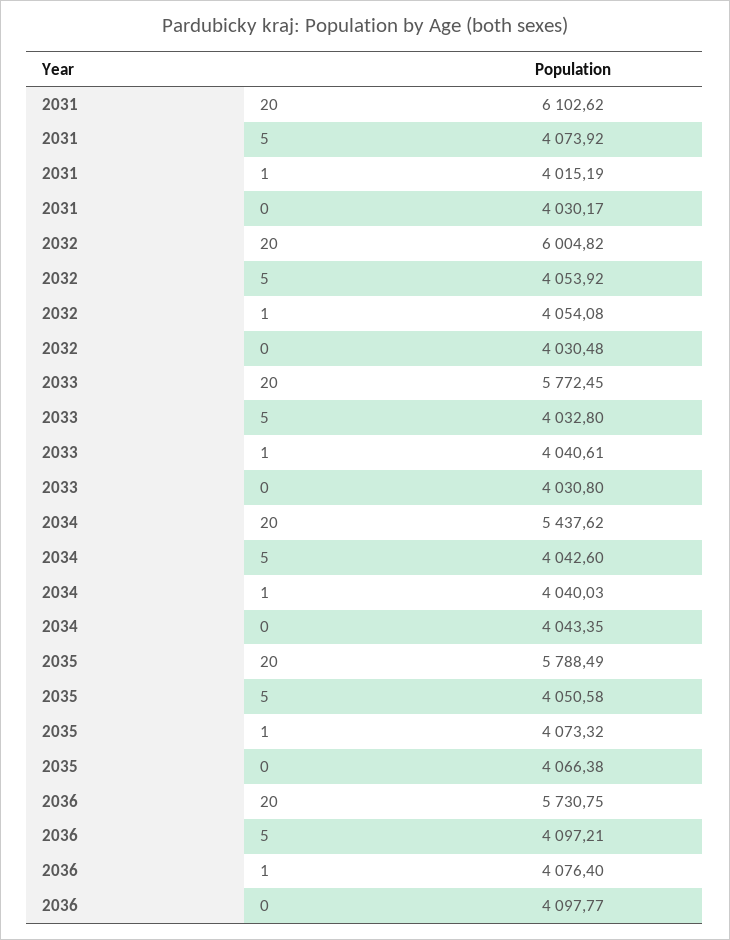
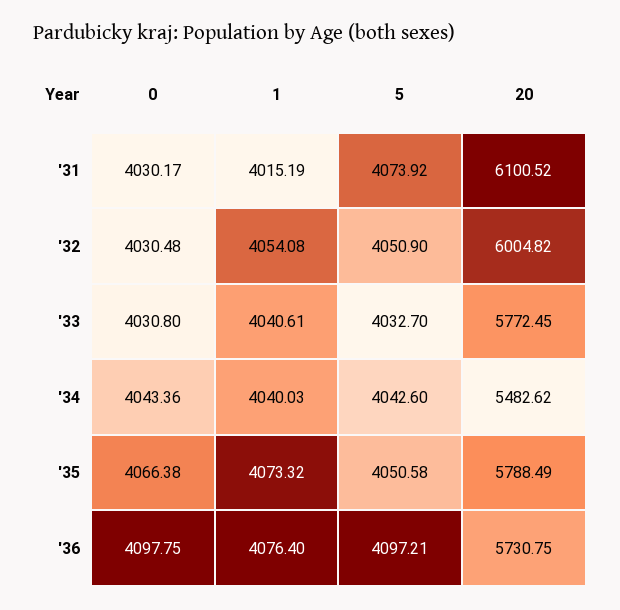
2031, 20: 6102.62 -> 6100.52
2032, 5: 4053.92 -> 4050.9
2033, 5: 4032.8 -> 4032.7
2034, 20: 5437.62 -> 5482.62
2034, 0: 4043.35 -> 4043.36
2036, 0: 4097.77 -> 4097.75

